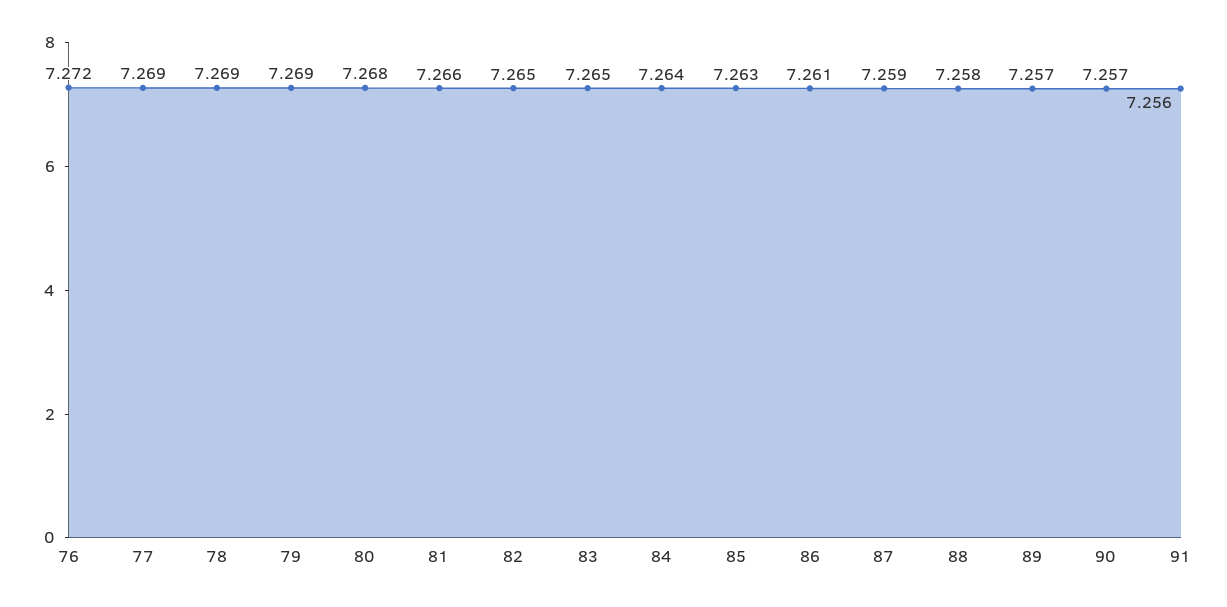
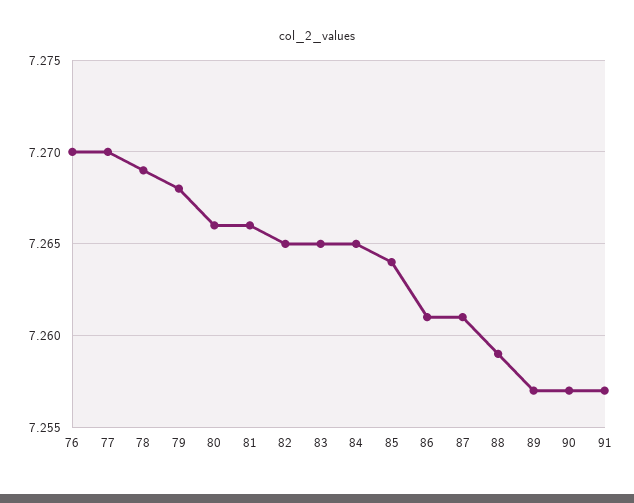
76: 7.272 -> 7.27
77: 7.269 -> 7.27
79: 7.269 -> 7.268
80: 7.268 -> 7.266
84: 7.264 -> 7.265
85: 7.263 -> 7.264
87: 7.259 -> 7.261
88: 7.258 -> 7.259
91: 7.256 -> 7.257

